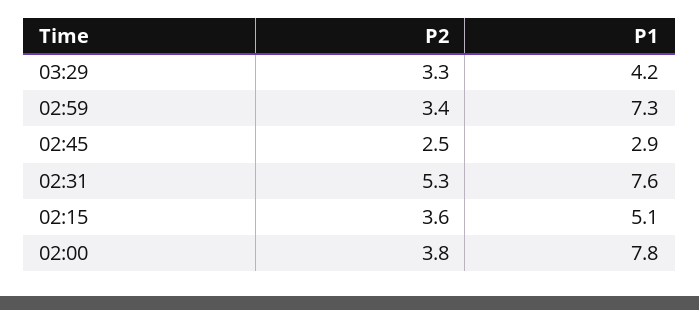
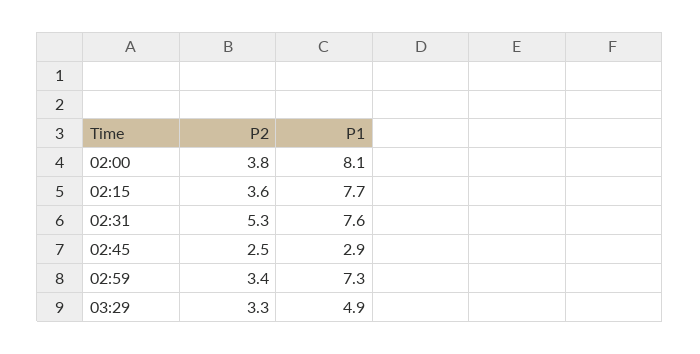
P1, 03:29: 4.2 -> 4.9
P1, 02:15: 5.1 -> 7.7
P1, 02:00: 7.8 -> 8.1

